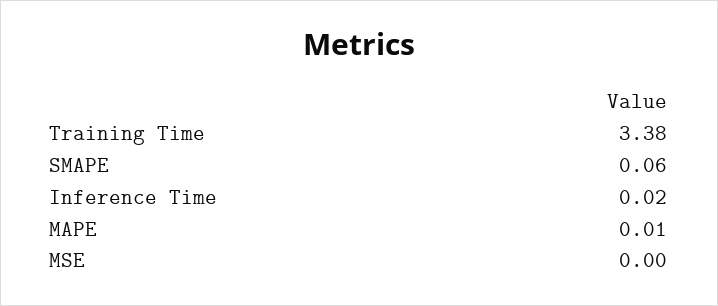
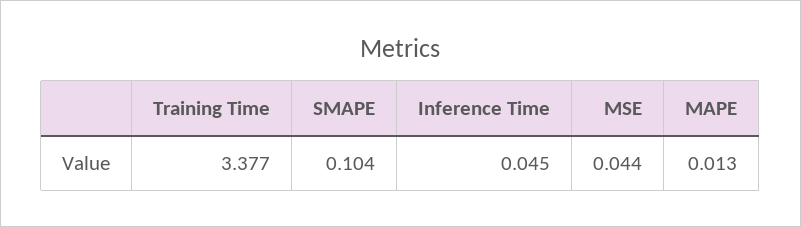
SMAPE: 0.06 -> 0.104
Inference Time: 0.02 -> 0.045
MSE: 0 -> 0.044

